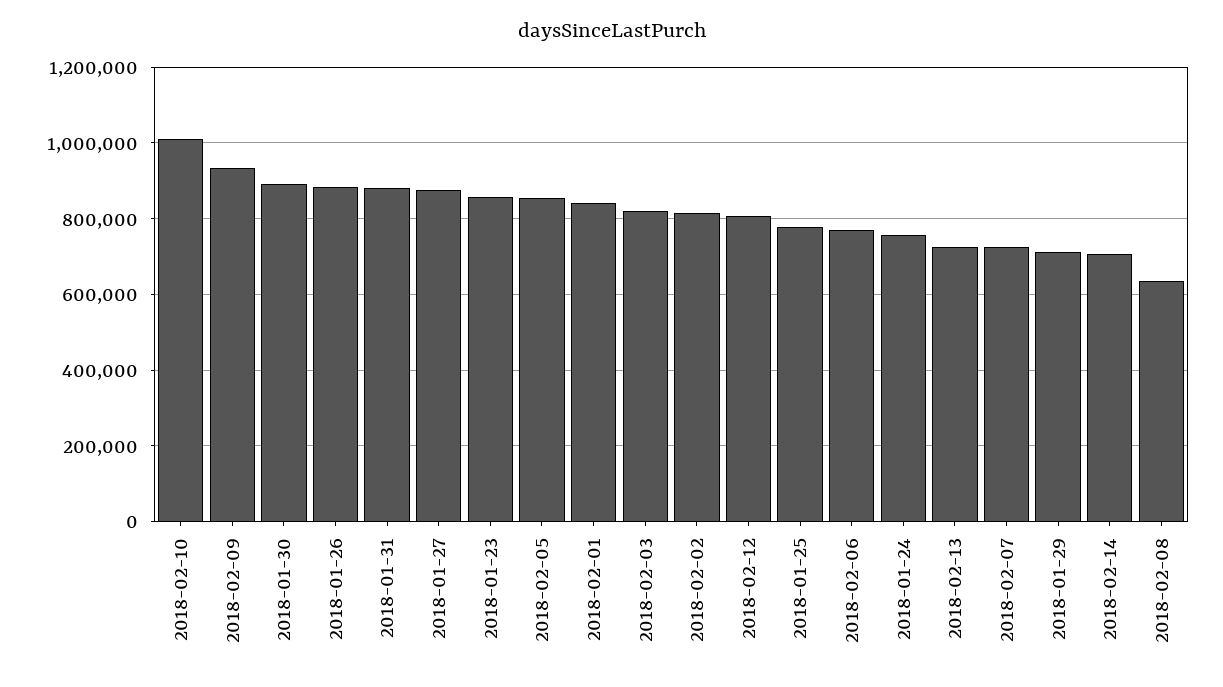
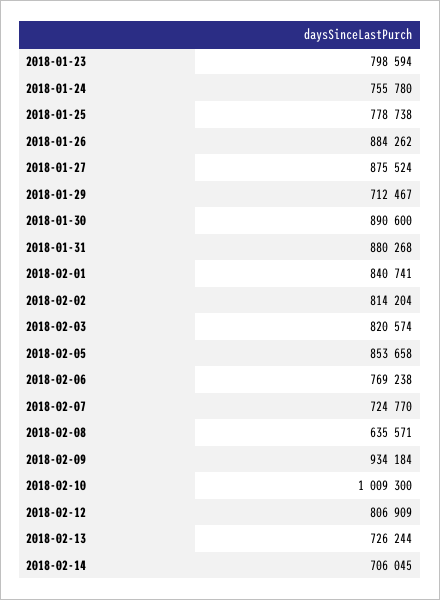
2018-01-23: 860000 -> 798594

